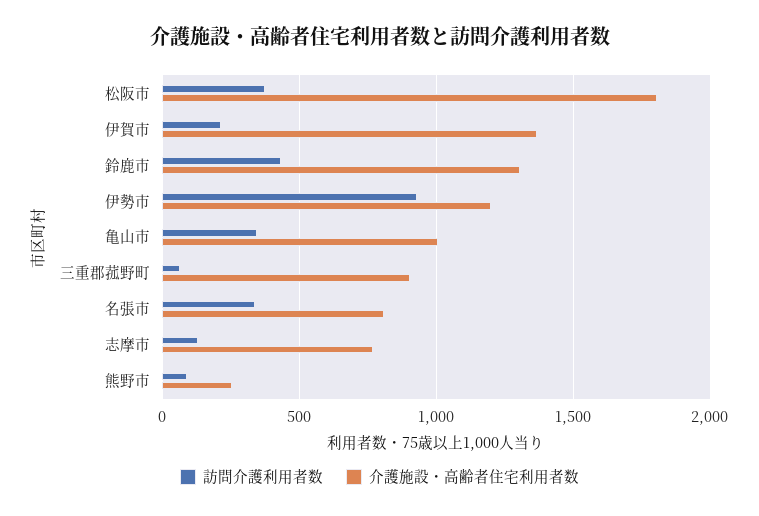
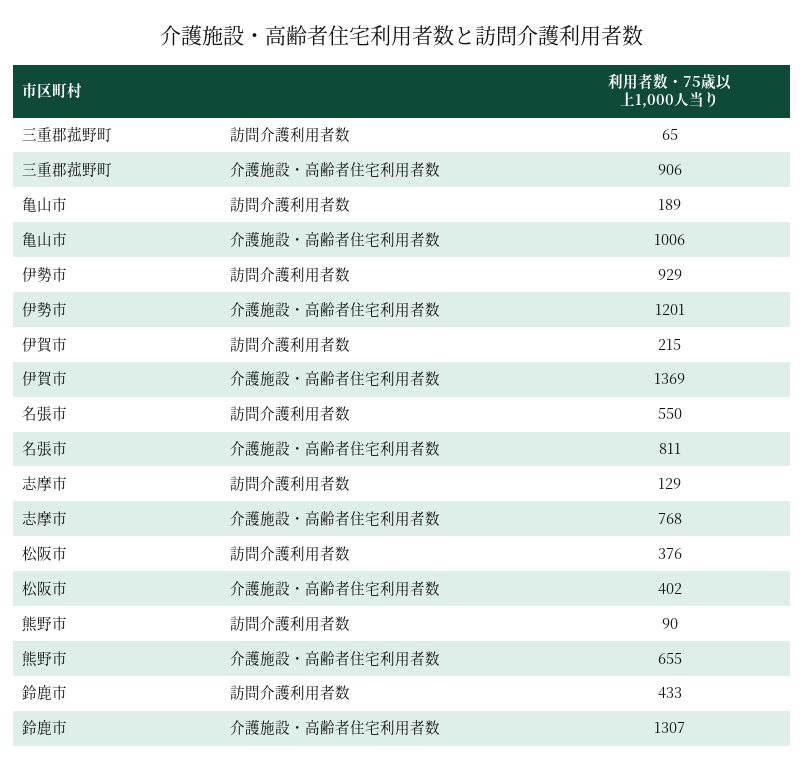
介護施設・高齢者住宅利用者数, 松阪市: 1800 -> 402
訪問介護利用者数, 亀山市: 350 -> 189
訪問介護利用者数, 名張市: 350 -> 550
介護施設・高齢者住宅利用者数, 熊野市: 250 -> 655

